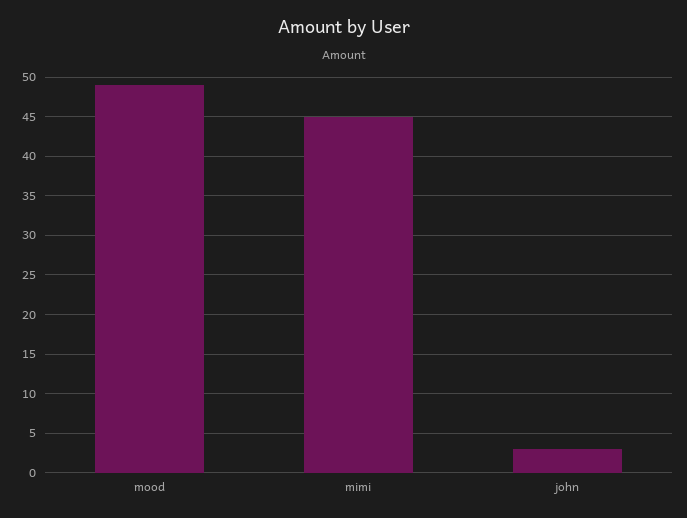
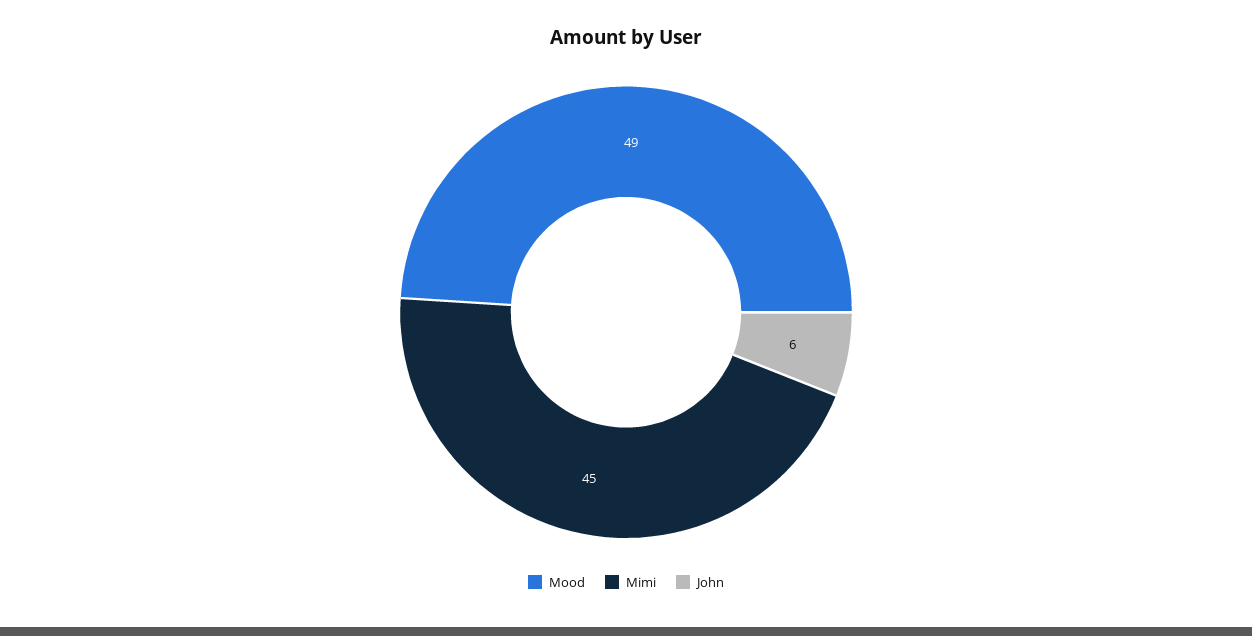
john: 3 -> 6

